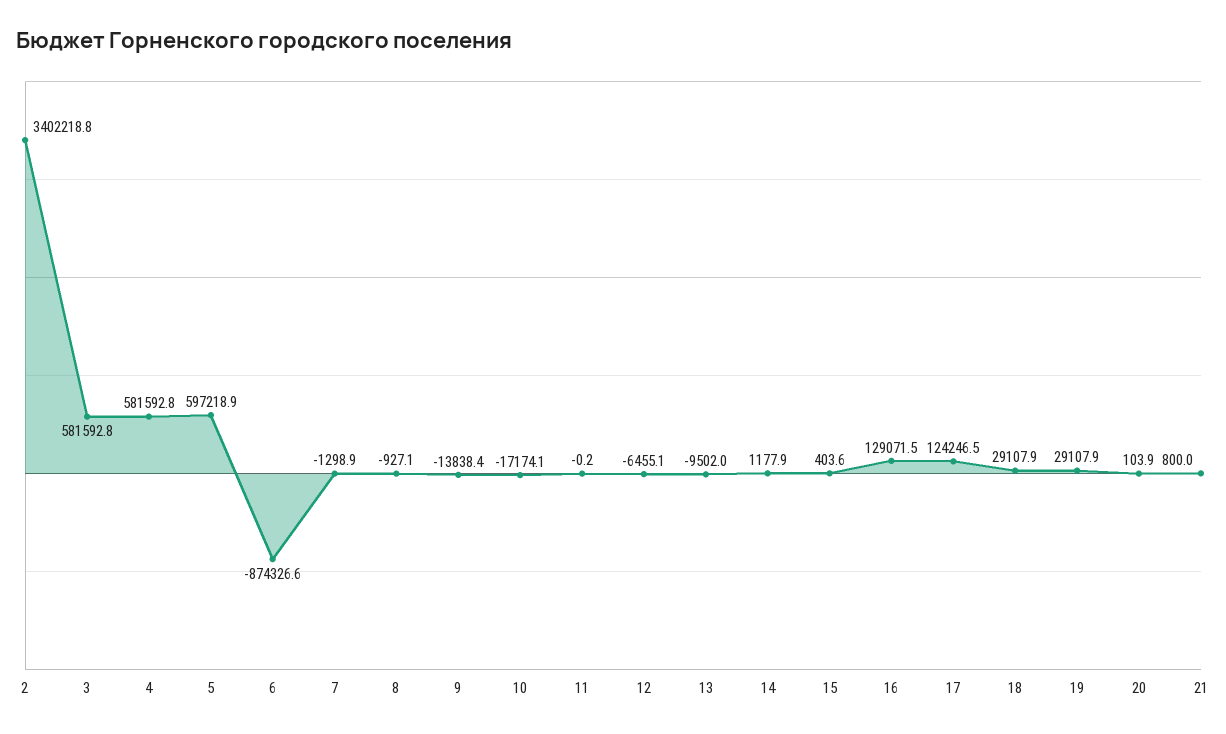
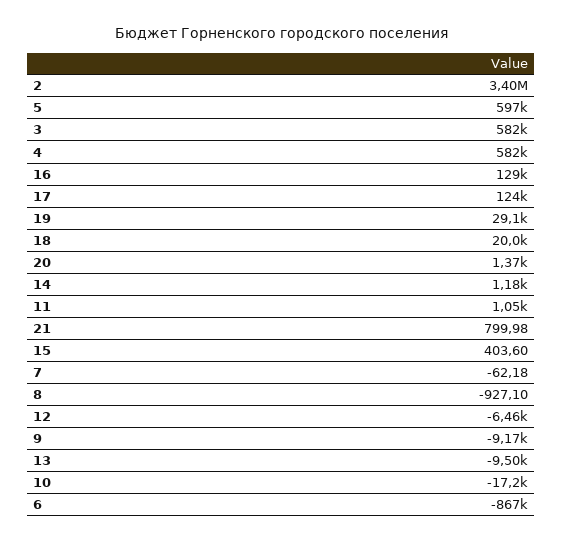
6: -874326.6 -> -867000
7: -1298.9 -> -62.18
9: -13838.4 -> -9170
11: -0.2 -> 1050
18: 29107.9 -> 20000
20: 103.9 -> 1370

